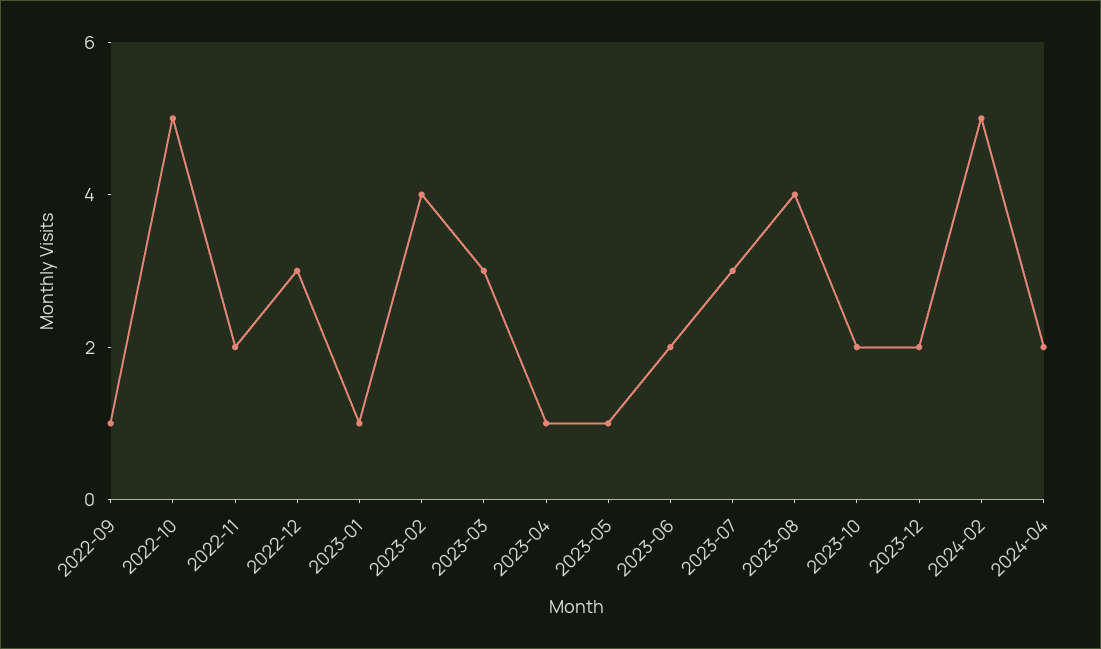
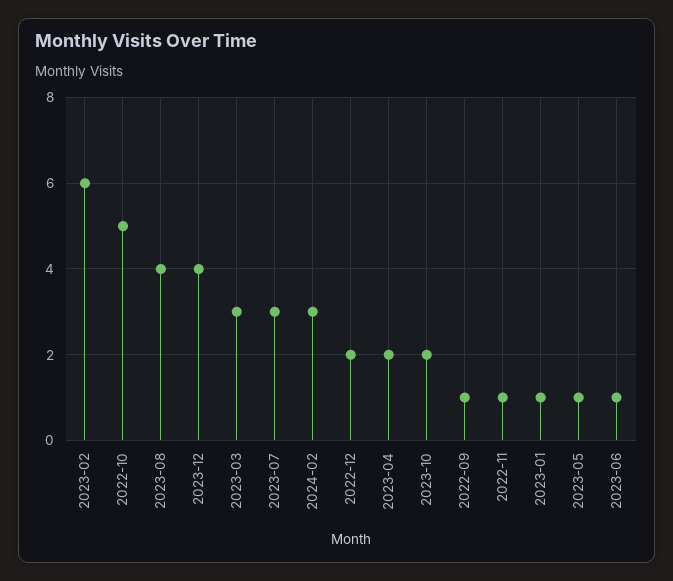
2022-11: 2 -> 1
2022-12: 3 -> 2
2023-02: 4 -> 6
2023-04: 1 -> 2
2023-06: 2 -> 1
2023-12: 2 -> 4
2024-02: 5 -> 3
2024-04: 2 -> none

